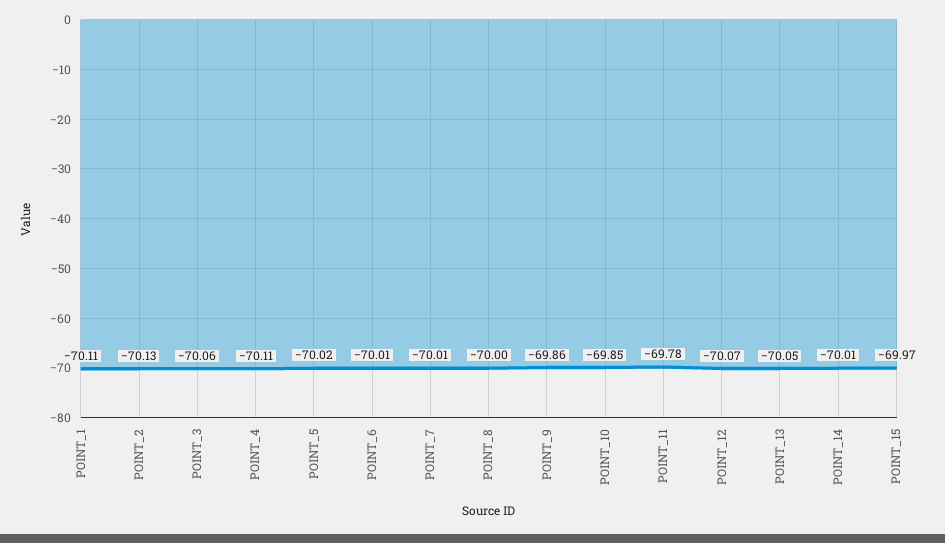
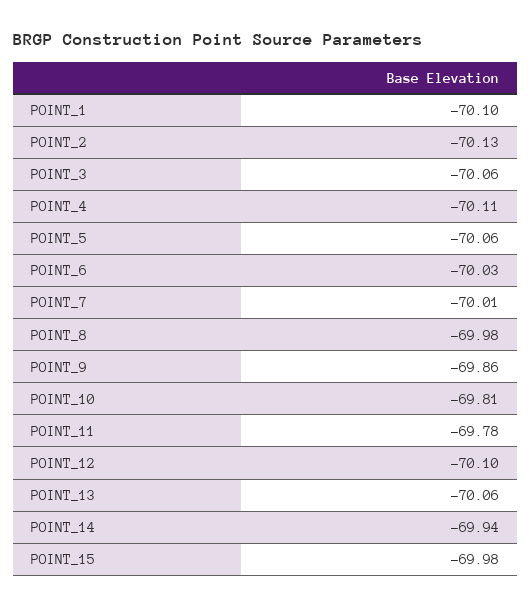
POINT_1: -70.11 -> -70.1
POINT_5: -70.02 -> -70.06
POINT_6: -70.01 -> -70.03
POINT_8: -70 -> -69.98
POINT_10: -69.85 -> -69.81
POINT_12: -70.07 -> -70.1
POINT_13: -70.05 -> -70.06
POINT_14: -70.01 -> -69.94
POINT_15: -69.97 -> -69.98

